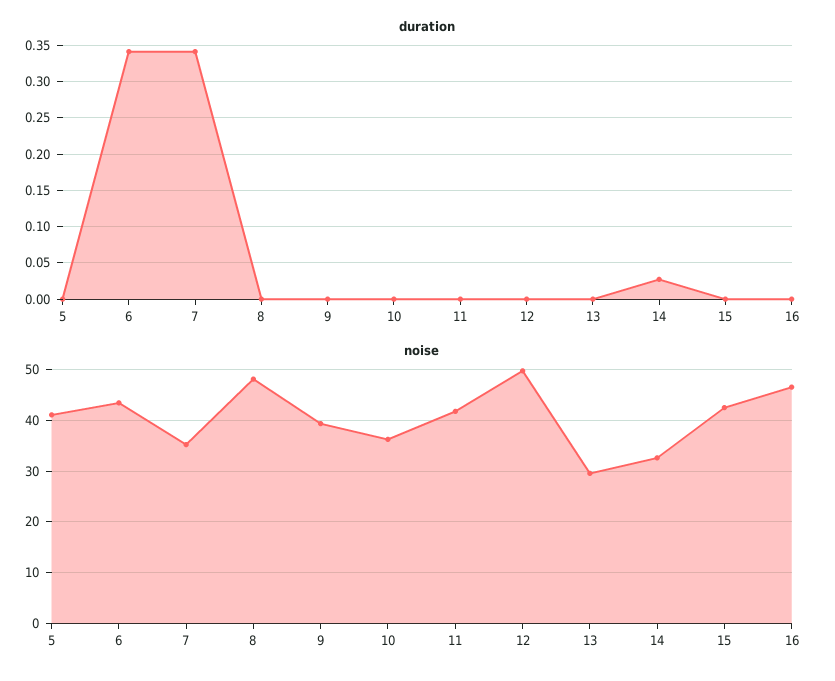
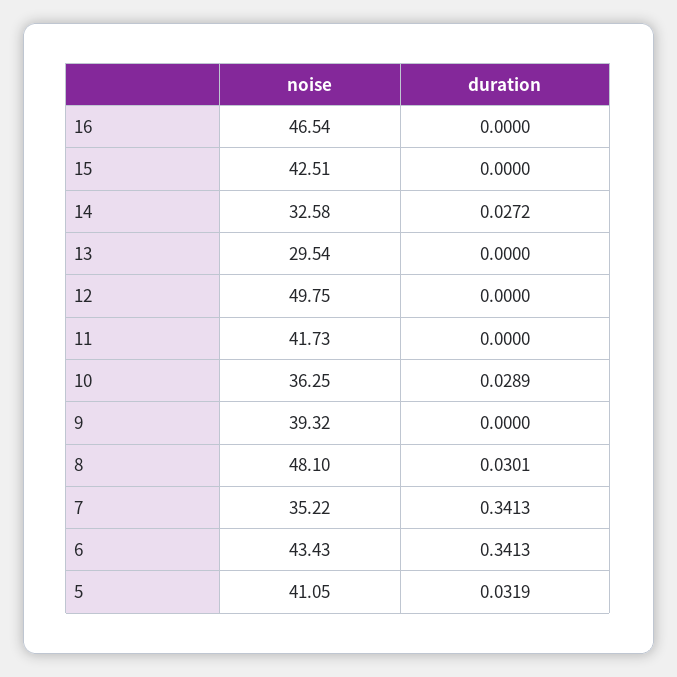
duration, 5: 0 -> 0.0319
duration, 8: 0 -> 0.0301
duration, 10: 0 -> 0.0289

